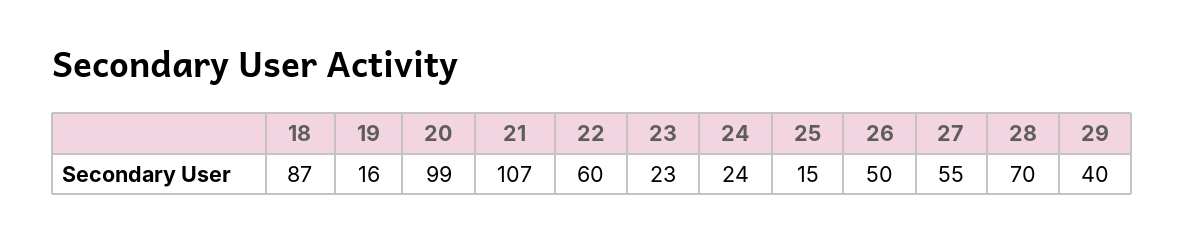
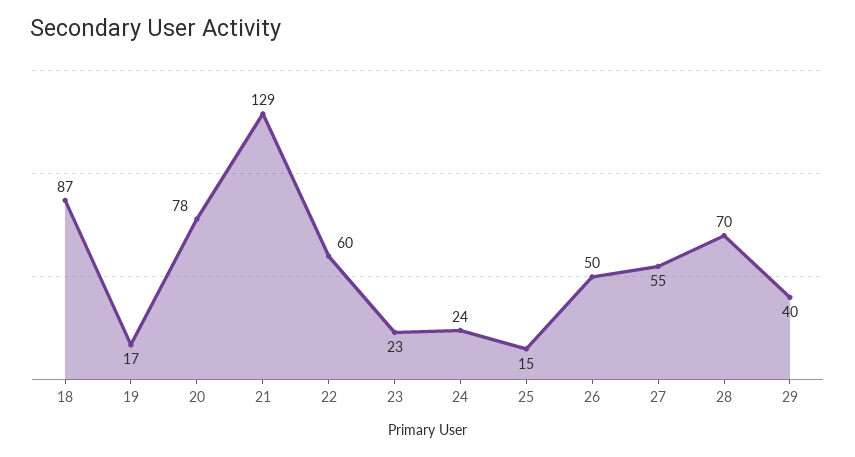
19: 16 -> 17
20: 99 -> 78
21: 107 -> 129

